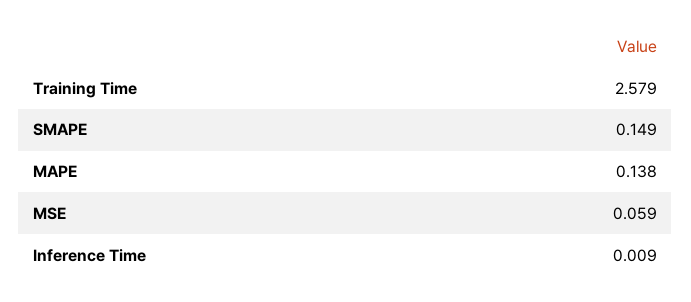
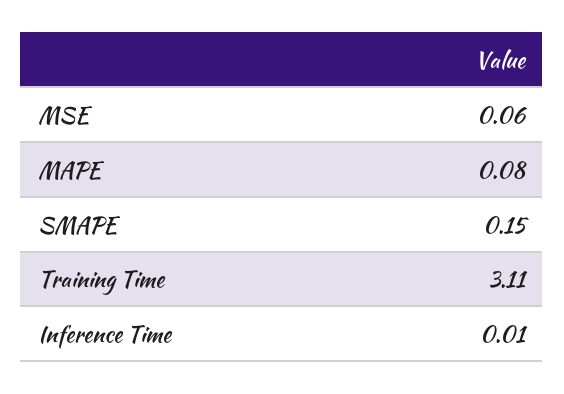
Training Time: 2.579 -> 3.11
MAPE: 0.138 -> 0.08

